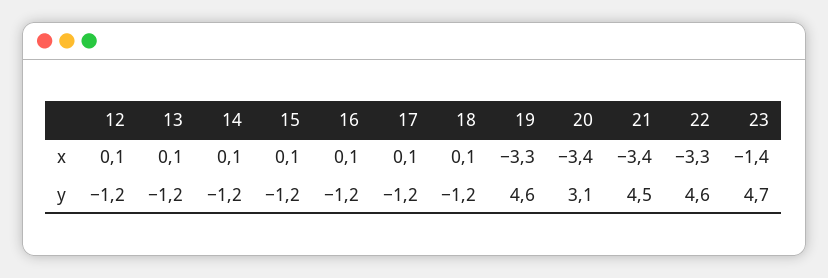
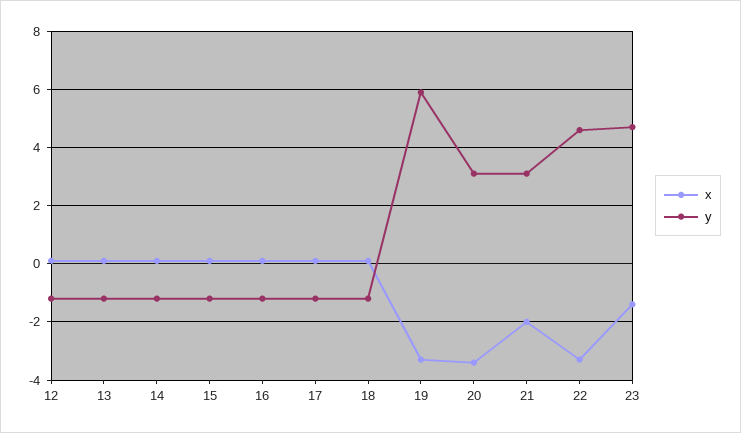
x, 21: -3.4 -> -2
y, 19: 4.6 -> 6
y, 21: 4.5 -> 3

